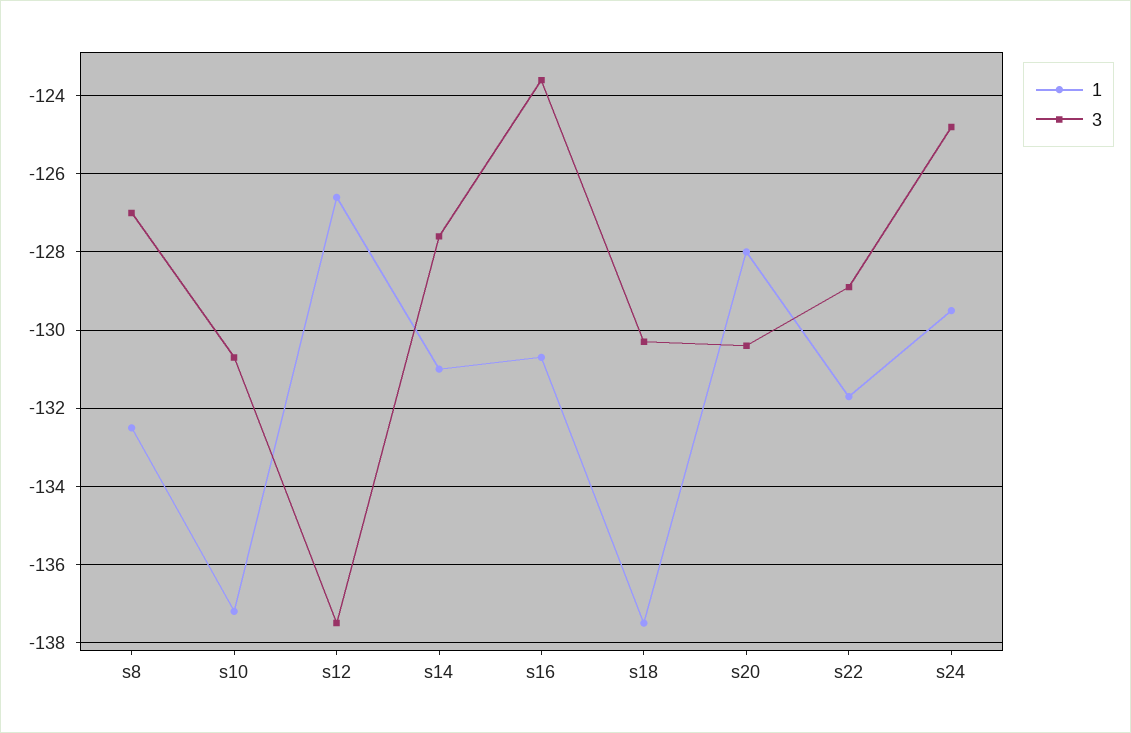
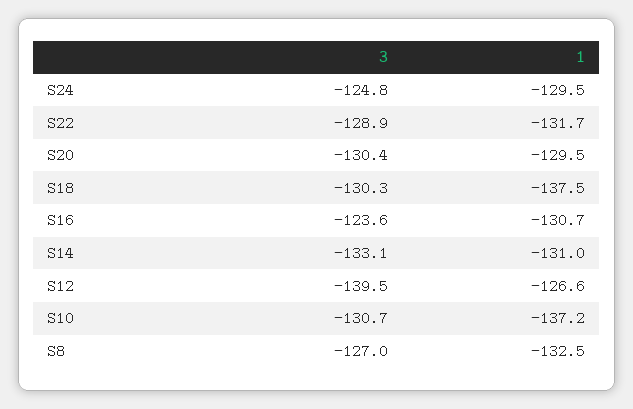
3, s12: -137.5 -> -139.5
3, s14: -127.5 -> -133.1
1, s20: -128 -> -129.5

